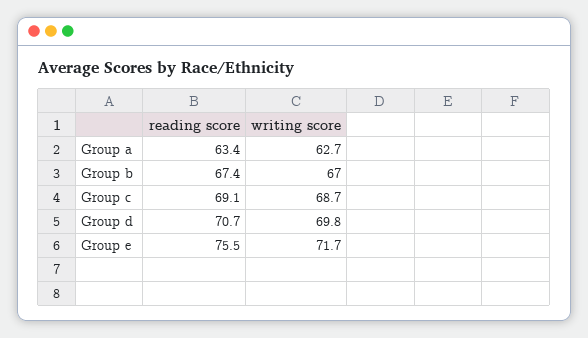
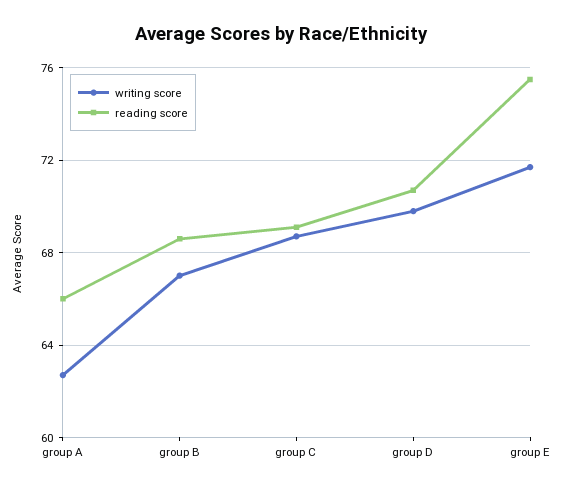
reading score, Group a: 63.4 -> 66
reading score, Group b: 67.4 -> 68.5

